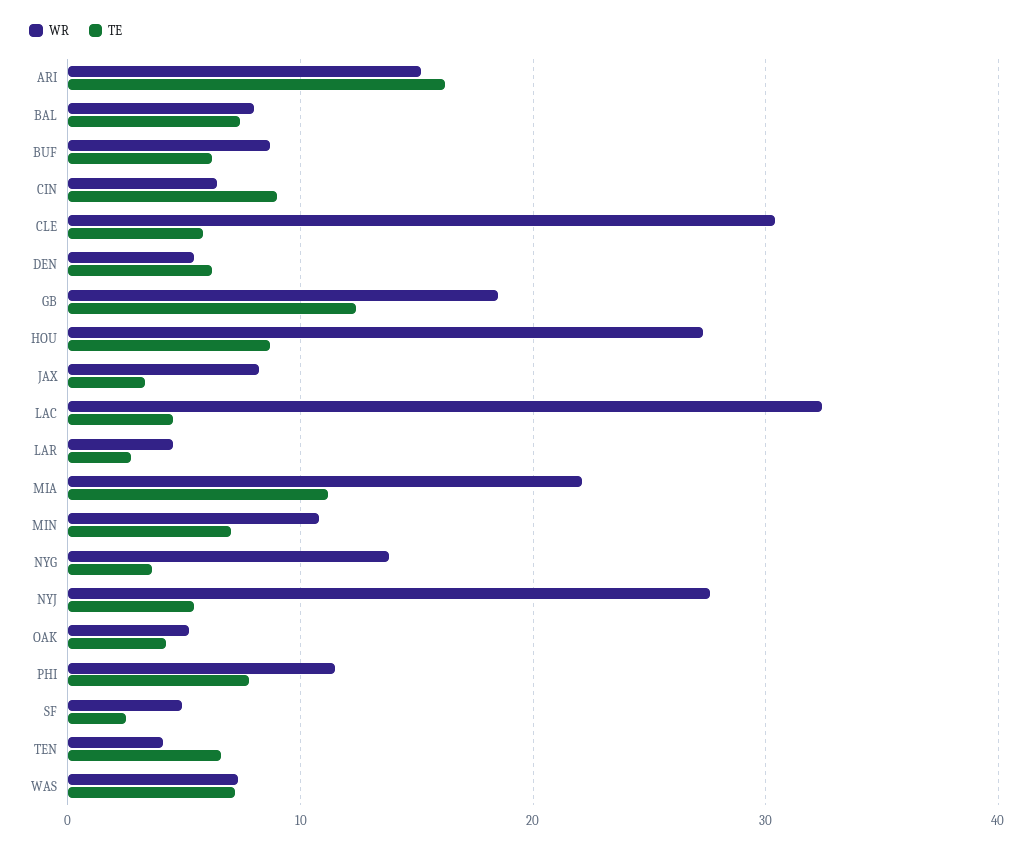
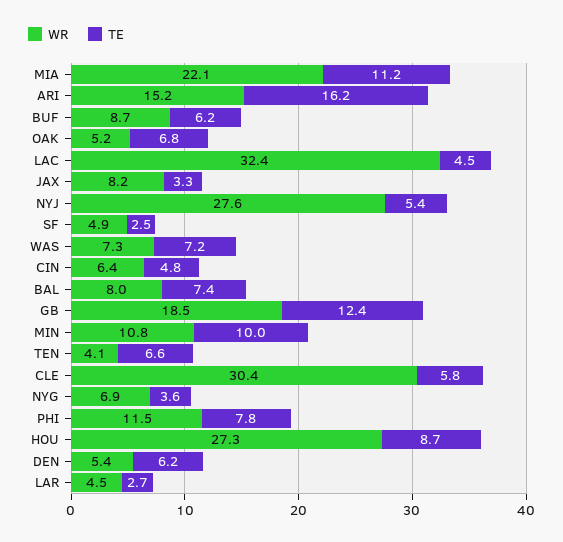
TE, CIN: 9 -> 4.8
TE, MIN: 7 -> 10
WR, NYG: 14 -> 6.9
TE, OAK: 4 -> 6.8

